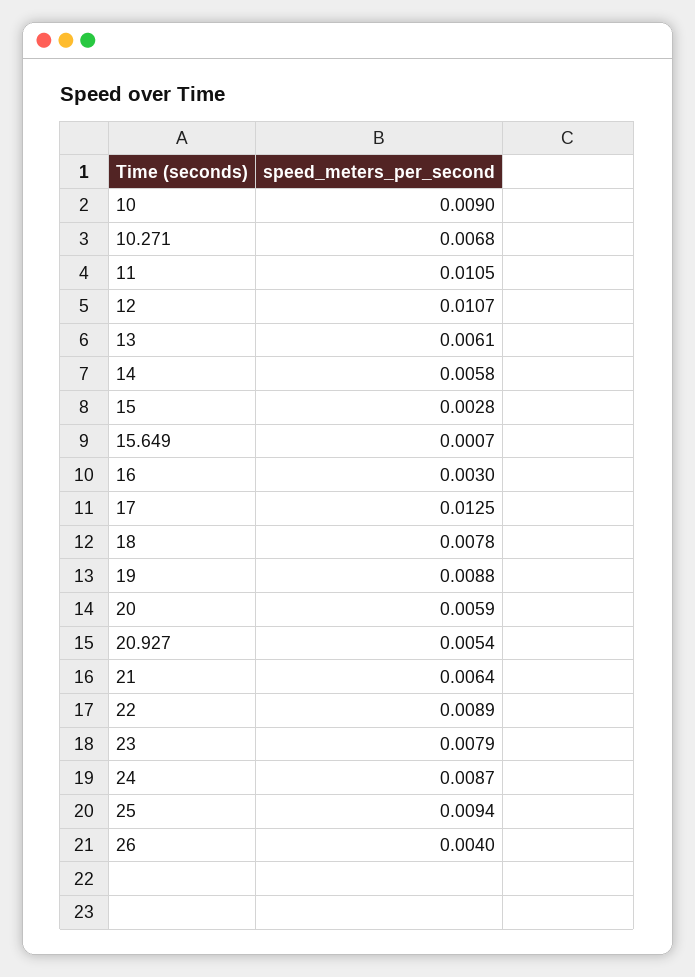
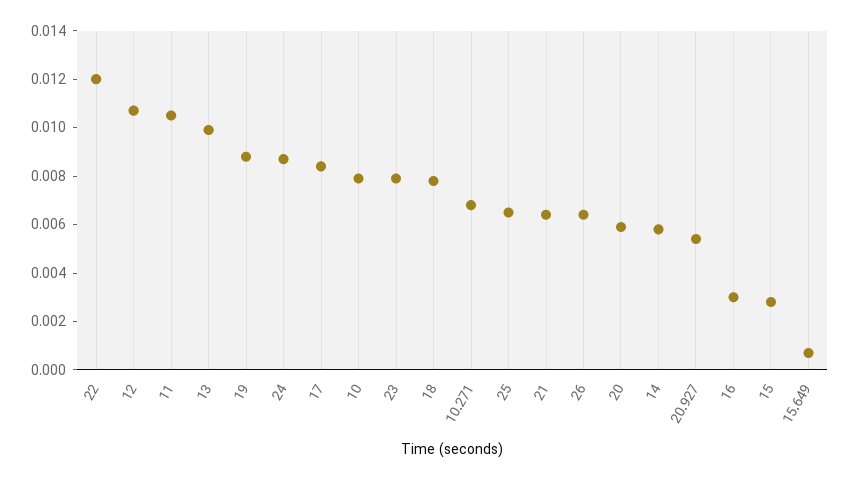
10: 0.009 -> 0.008
13: 0.0061 -> 0.01
17: 0.0125 -> 0.0085
22: 0.0089 -> 0.012
25: 0.0094 -> 0.0065
26: 0.004 -> 0.0065

